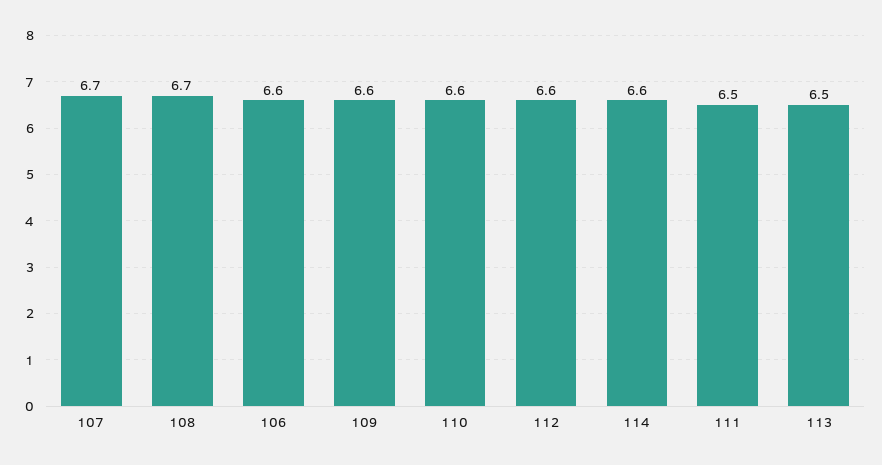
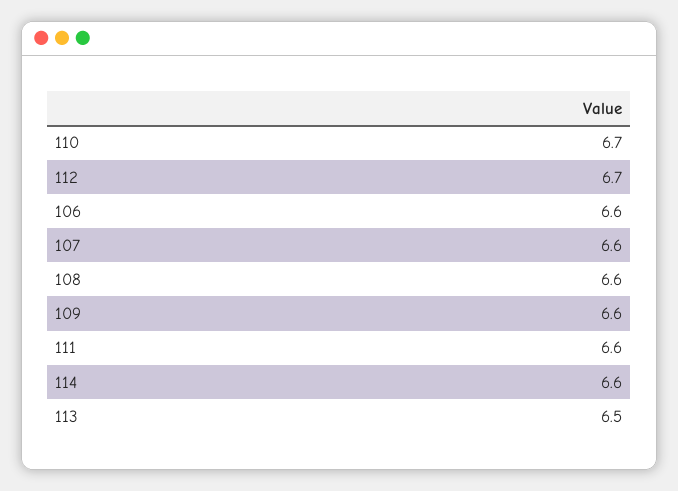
107: 6.7 -> 6.6
108: 6.7 -> 6.6
110: 6.6 -> 6.7
112: 6.6 -> 6.7
111: 6.5 -> 6.6

